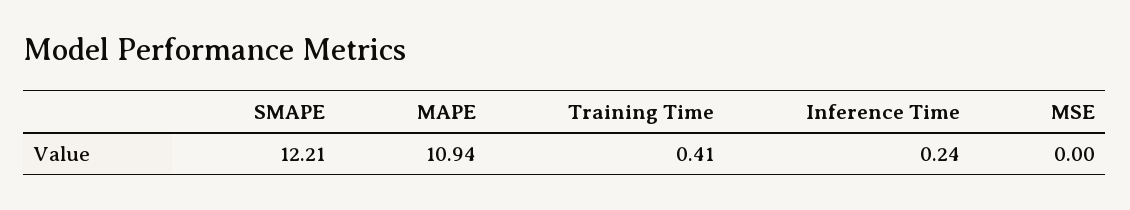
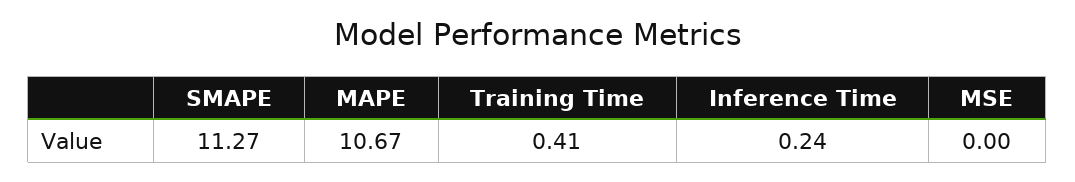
SMAPE: 12.21 -> 11.27
MAPE: 10.94 -> 10.67

